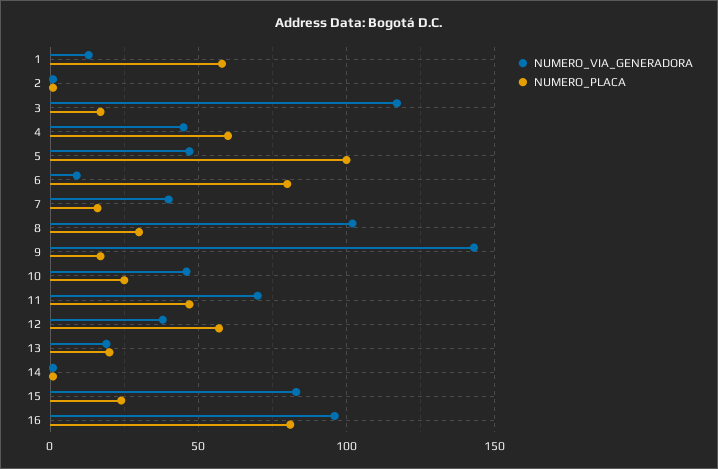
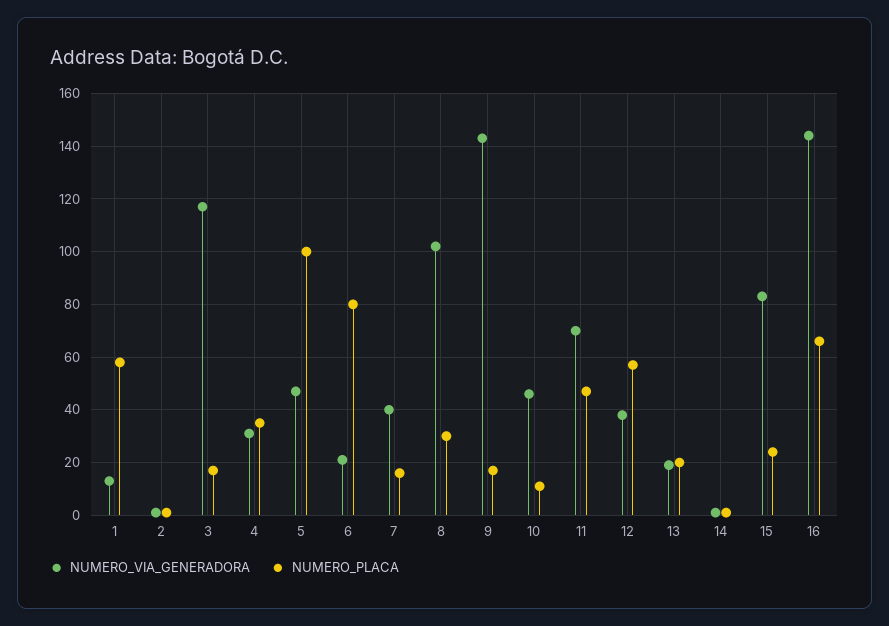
NUMERO_VIA_GENERADORA, 4: 45 -> 30
NUMERO_PLACA, 4: 60 -> 35
NUMERO_VIA_GENERADORA, 6: 10 -> 20
NUMERO_PLACA, 10: 25 -> 10
NUMERO_VIA_GENERADORA, 16: 95 -> 145
NUMERO_PLACA, 16: 80 -> 65

